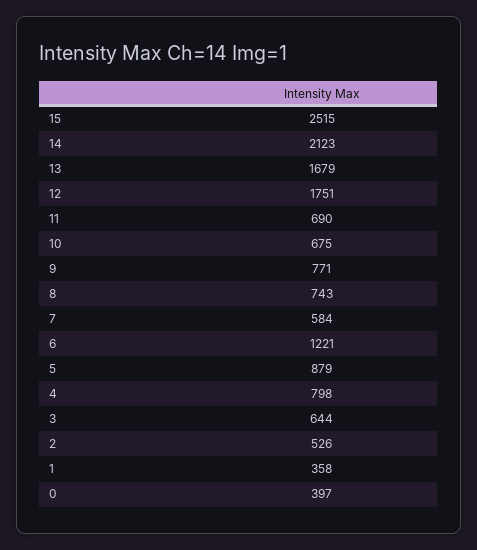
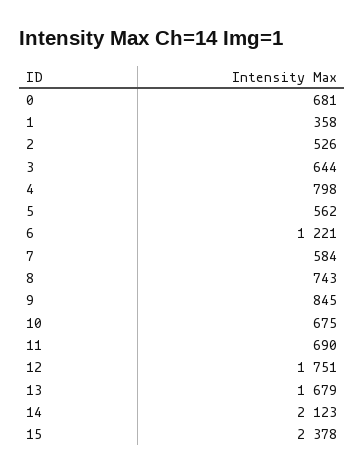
15: 2515 -> 2378
9: 771 -> 845
5: 879 -> 562
0: 397 -> 681

